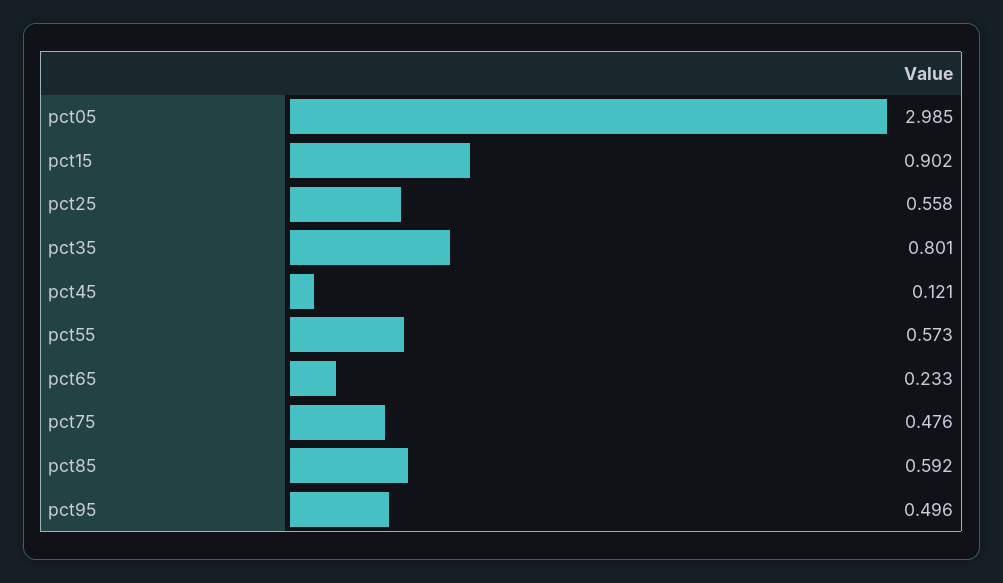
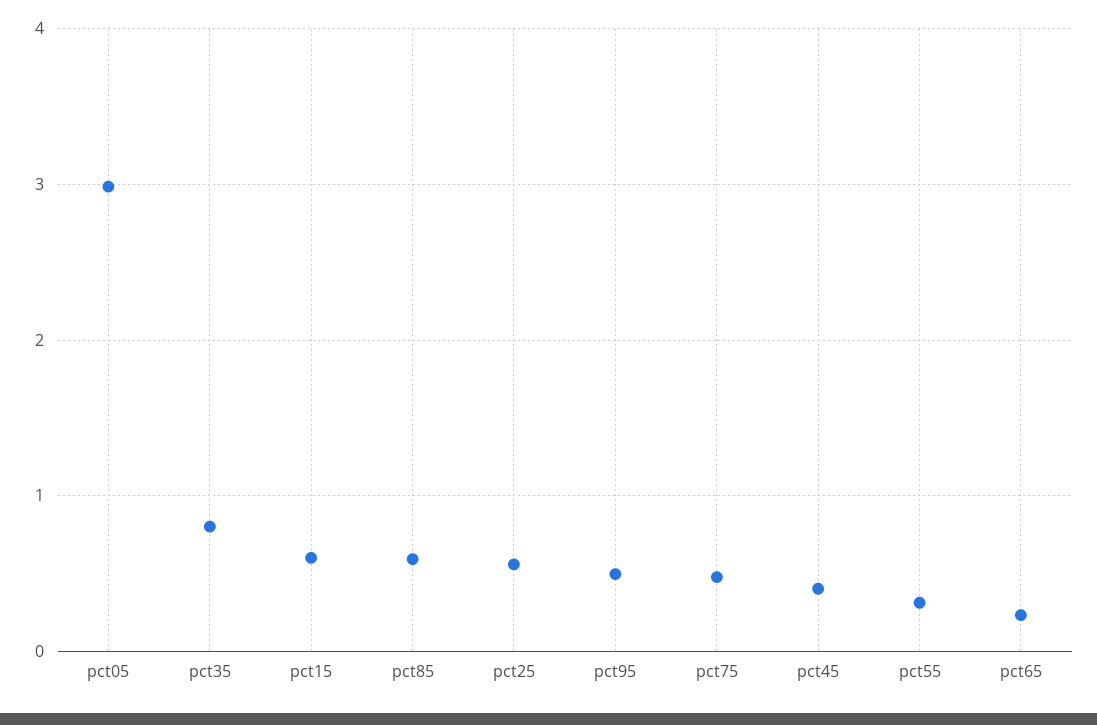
pct15: 0.902 -> 0.6
pct45: 0.121 -> 0.4
pct55: 0.573 -> 0.3

